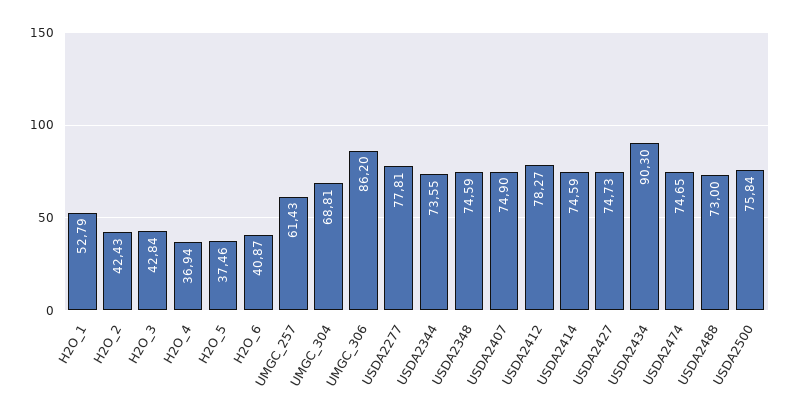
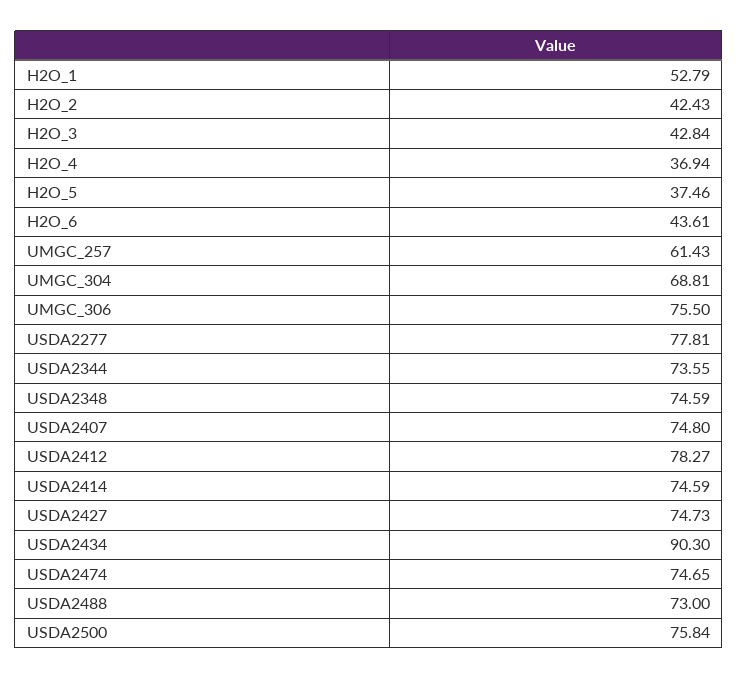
H2O_6: 40.87 -> 43.61
UMGC_306: 86.2 -> 75.5
USDA2407: 74.9 -> 74.8

